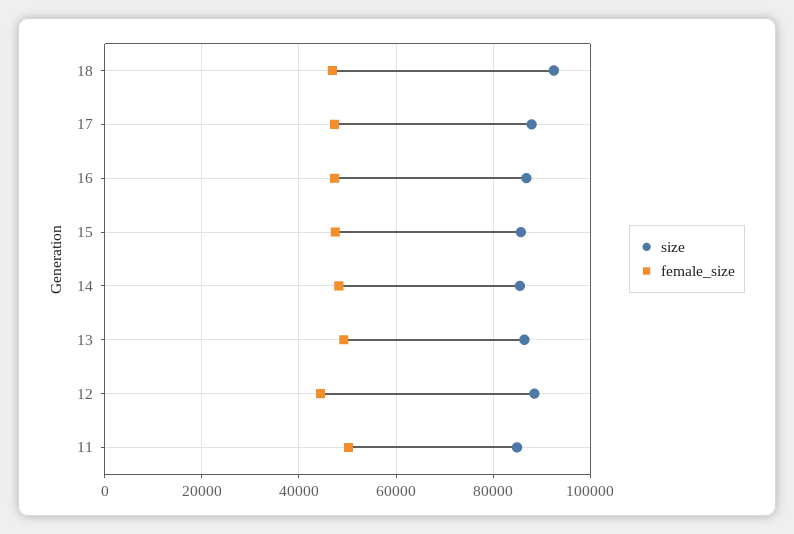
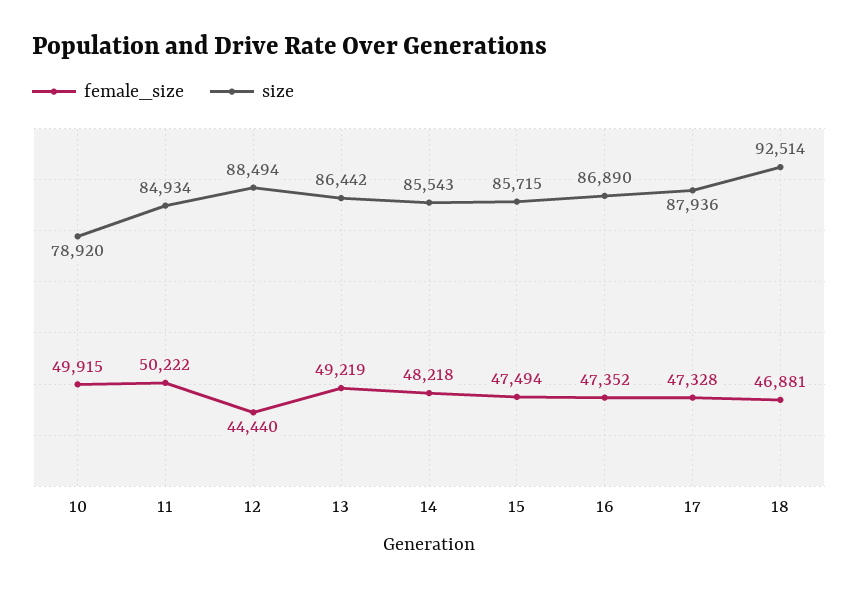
female_size, 10: none -> 49915
size, 10: none -> 78920

